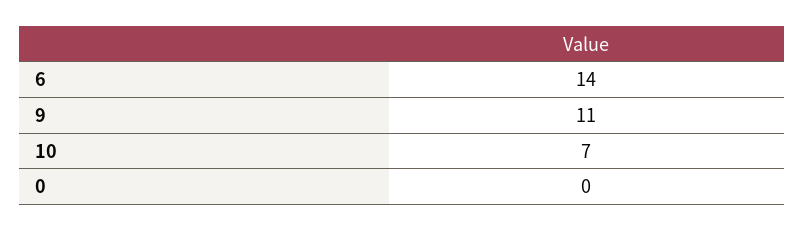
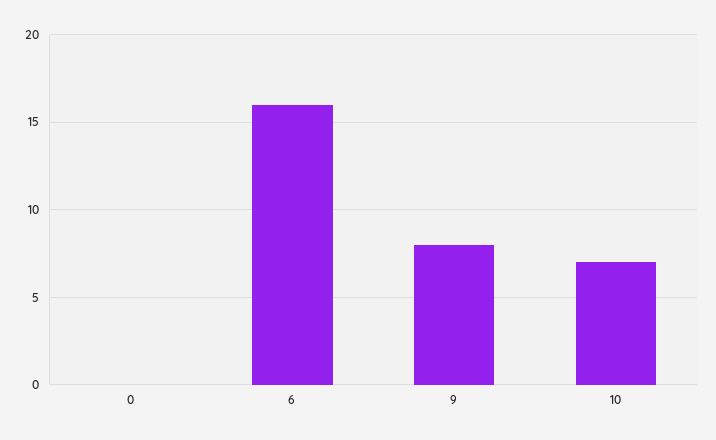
6: 14 -> 16
9: 11 -> 8

